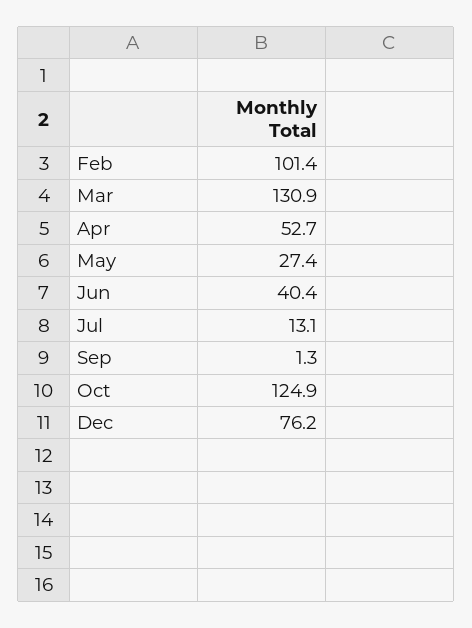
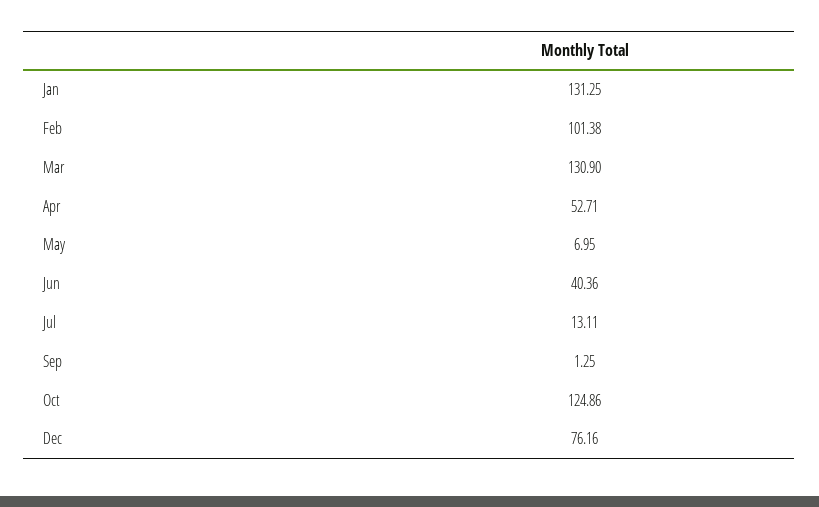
May: 27.4 -> 6.95
Jan: none -> 131.25

